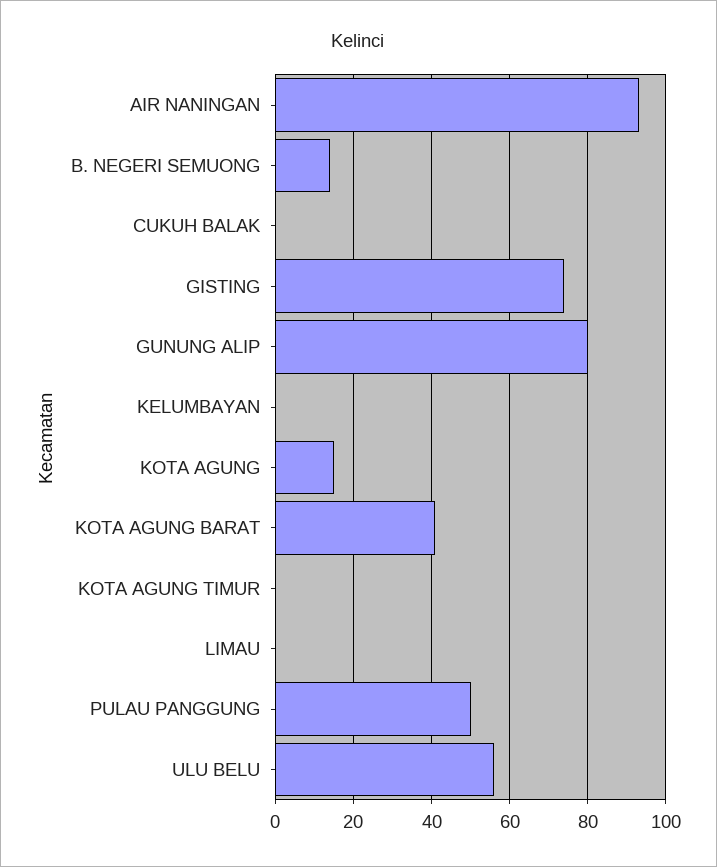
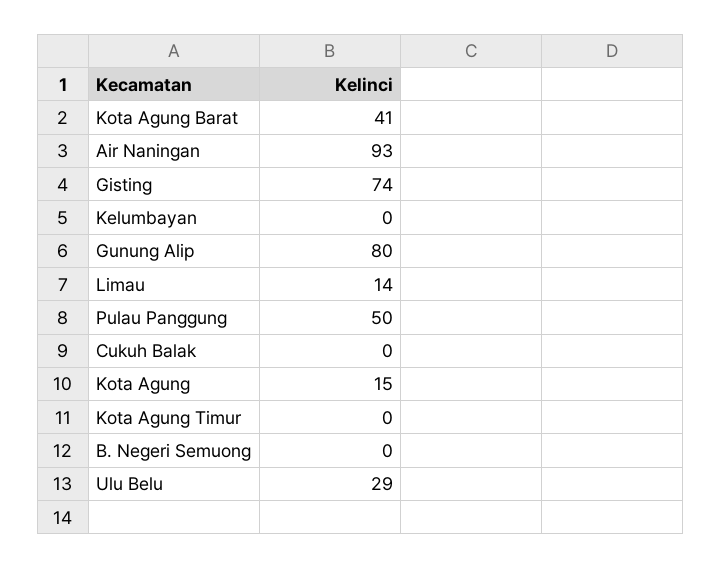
B. NEGERI SEMUONG: 15 -> 0
LIMAU: 0 -> 14
ULU BELU: 55 -> 29

